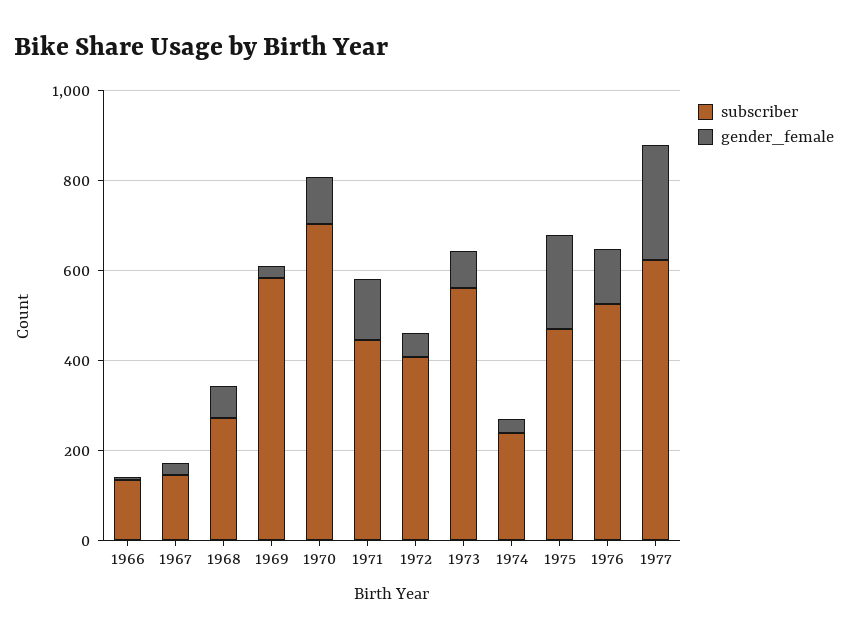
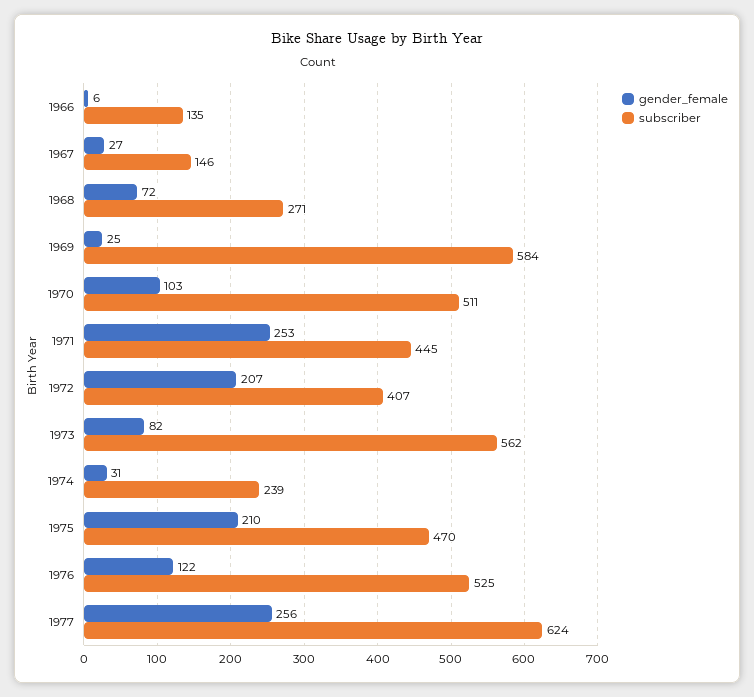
subscriber, 1970: 700 -> 511
gender_female, 1971: 150 -> 253
gender_female, 1972: 50 -> 207

